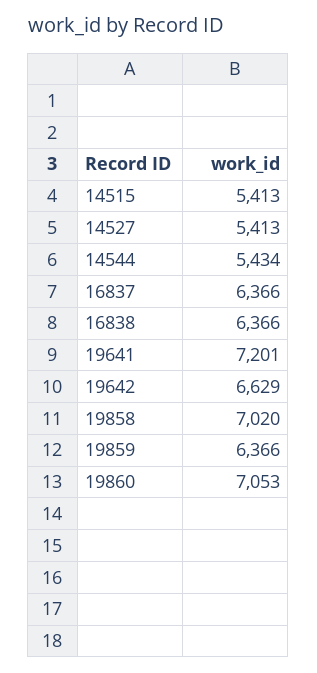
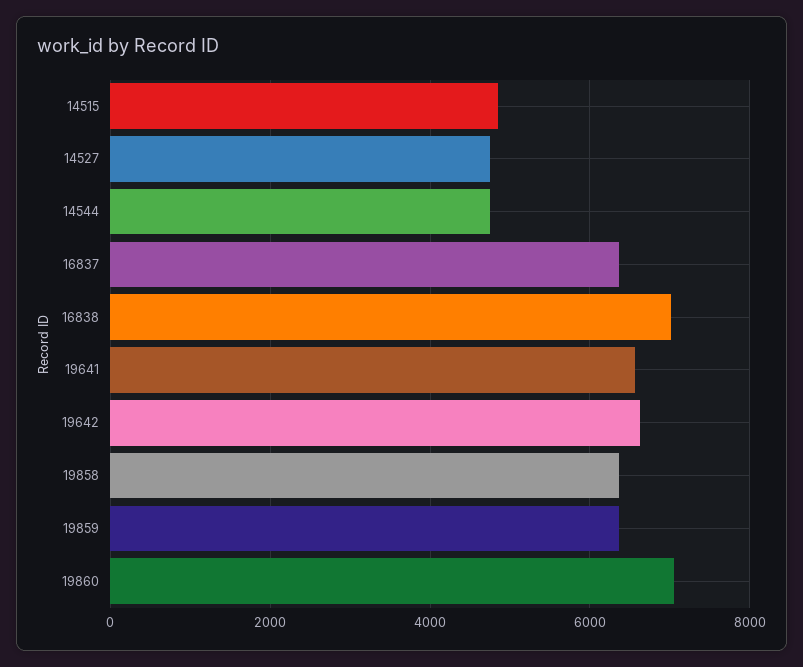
14515: 5413 -> 4800
14527: 5413 -> 4800
14544: 5434 -> 4800
16838: 6366 -> 7000
19641: 7201 -> 6600
19858: 7020 -> 6400

